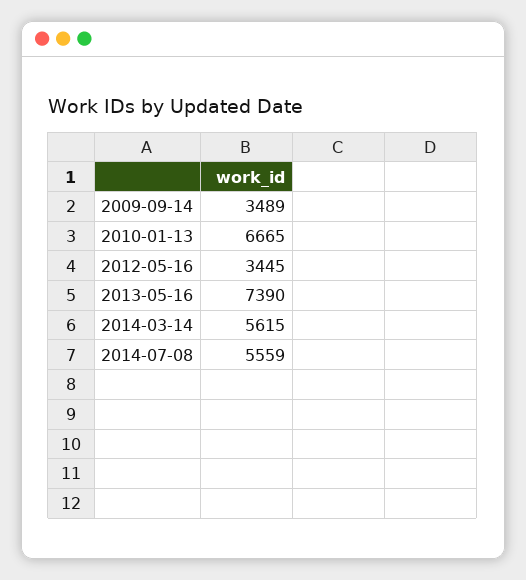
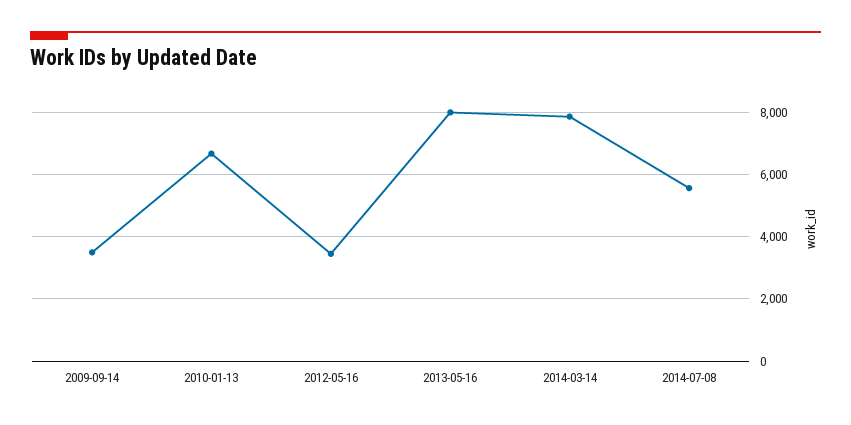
2013-05-16: 7390 -> 8000
2014-03-14: 5615 -> 7800

